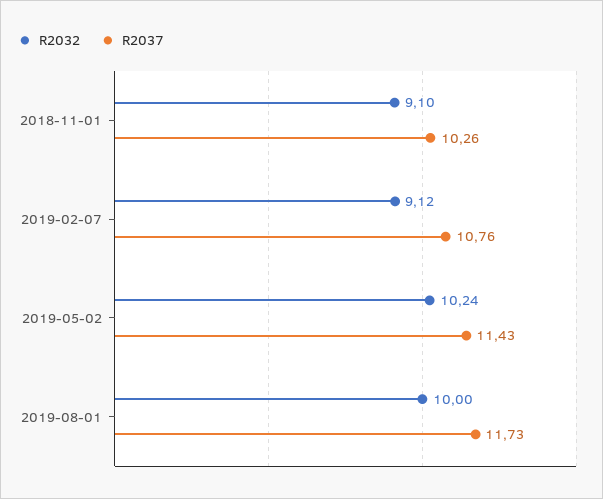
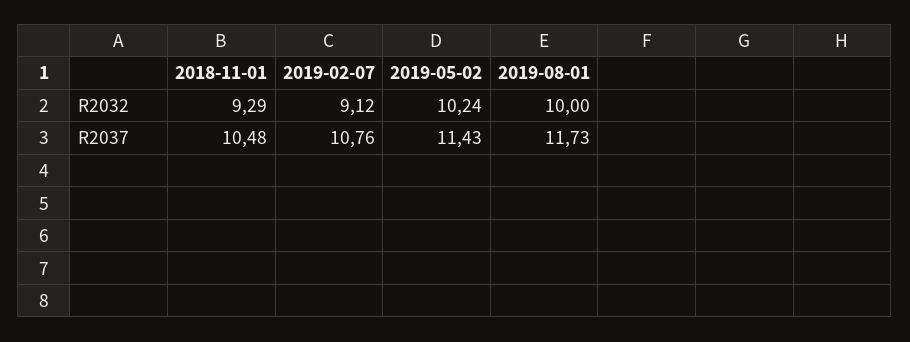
R2032, 2018-11-01: 9.1 -> 9.29
R2037, 2018-11-01: 10.26 -> 10.48

